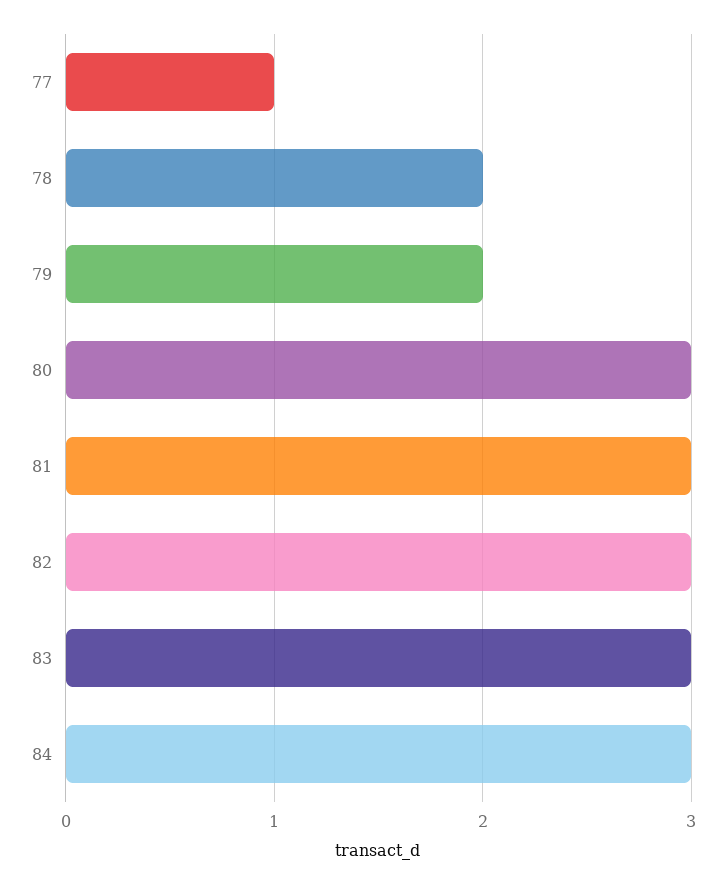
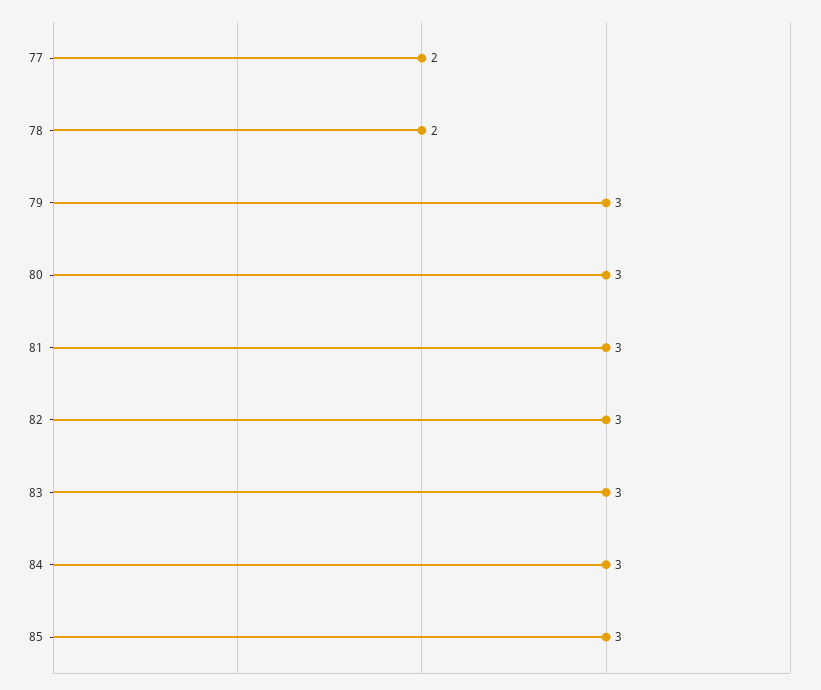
77: 1 -> 2
79: 2 -> 3
85: none -> 3

